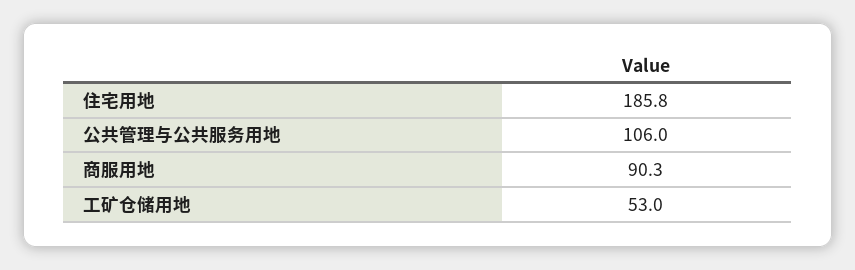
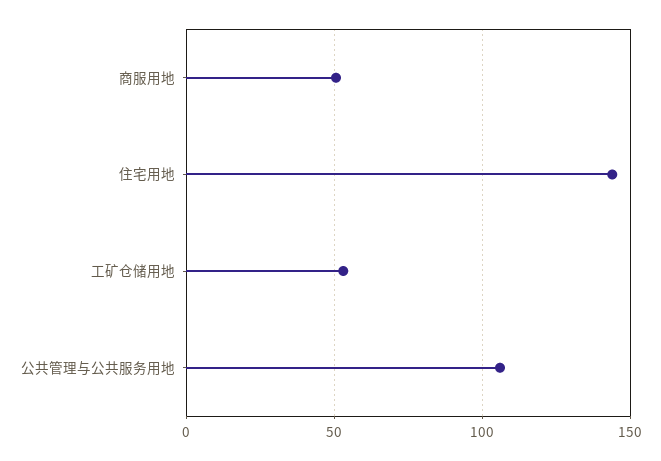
住宅用地: 185.8 -> 145
商服用地: 90.3 -> 50

